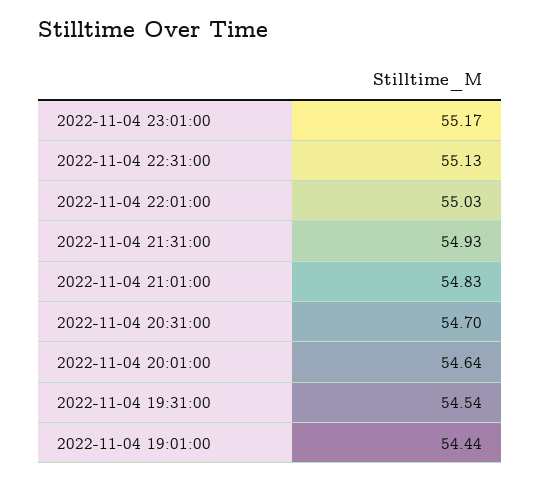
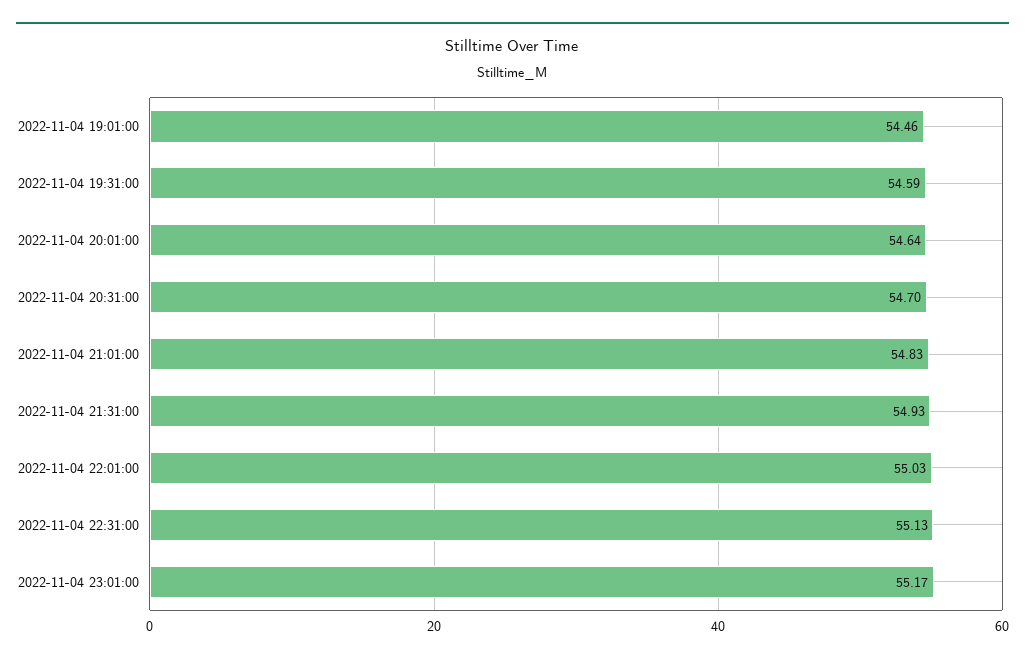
2022-11-04 19:31:00: 54.54 -> 54.59
2022-11-04 19:01:00: 54.44 -> 54.46

